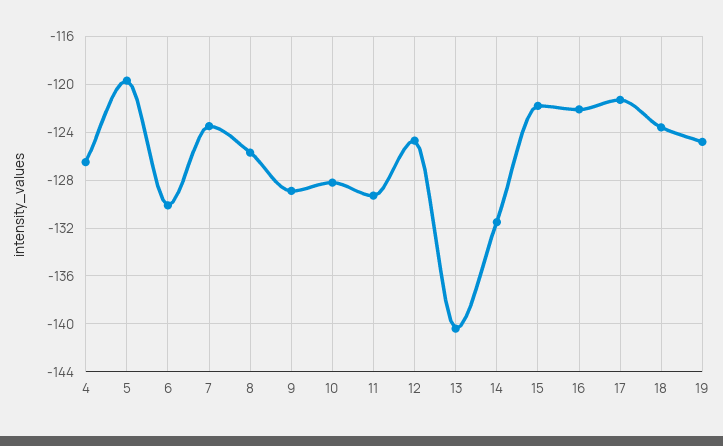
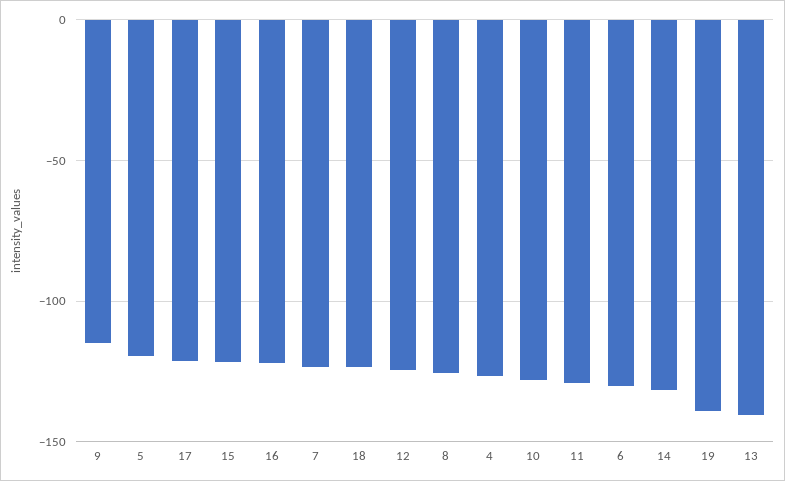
9: -129 -> -115
19: -125 -> -140

